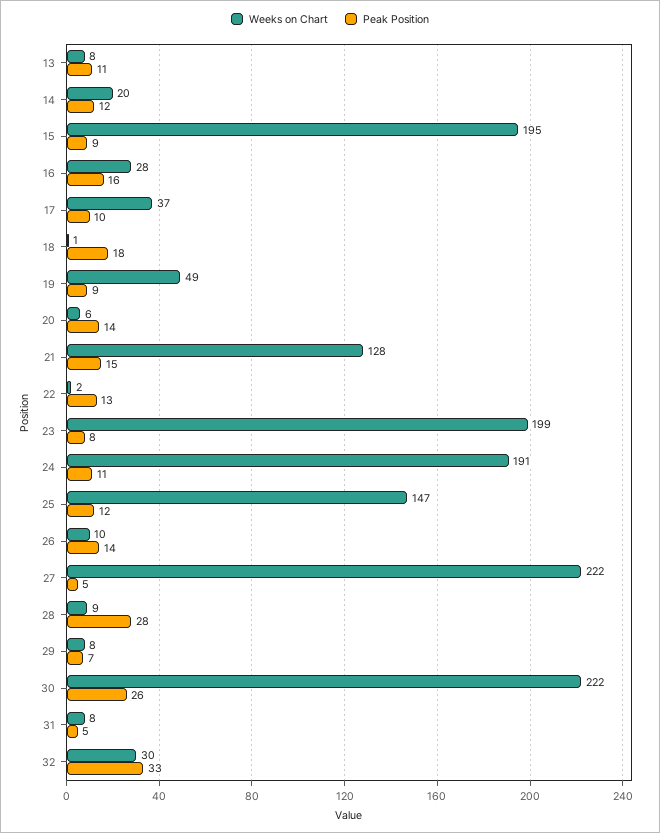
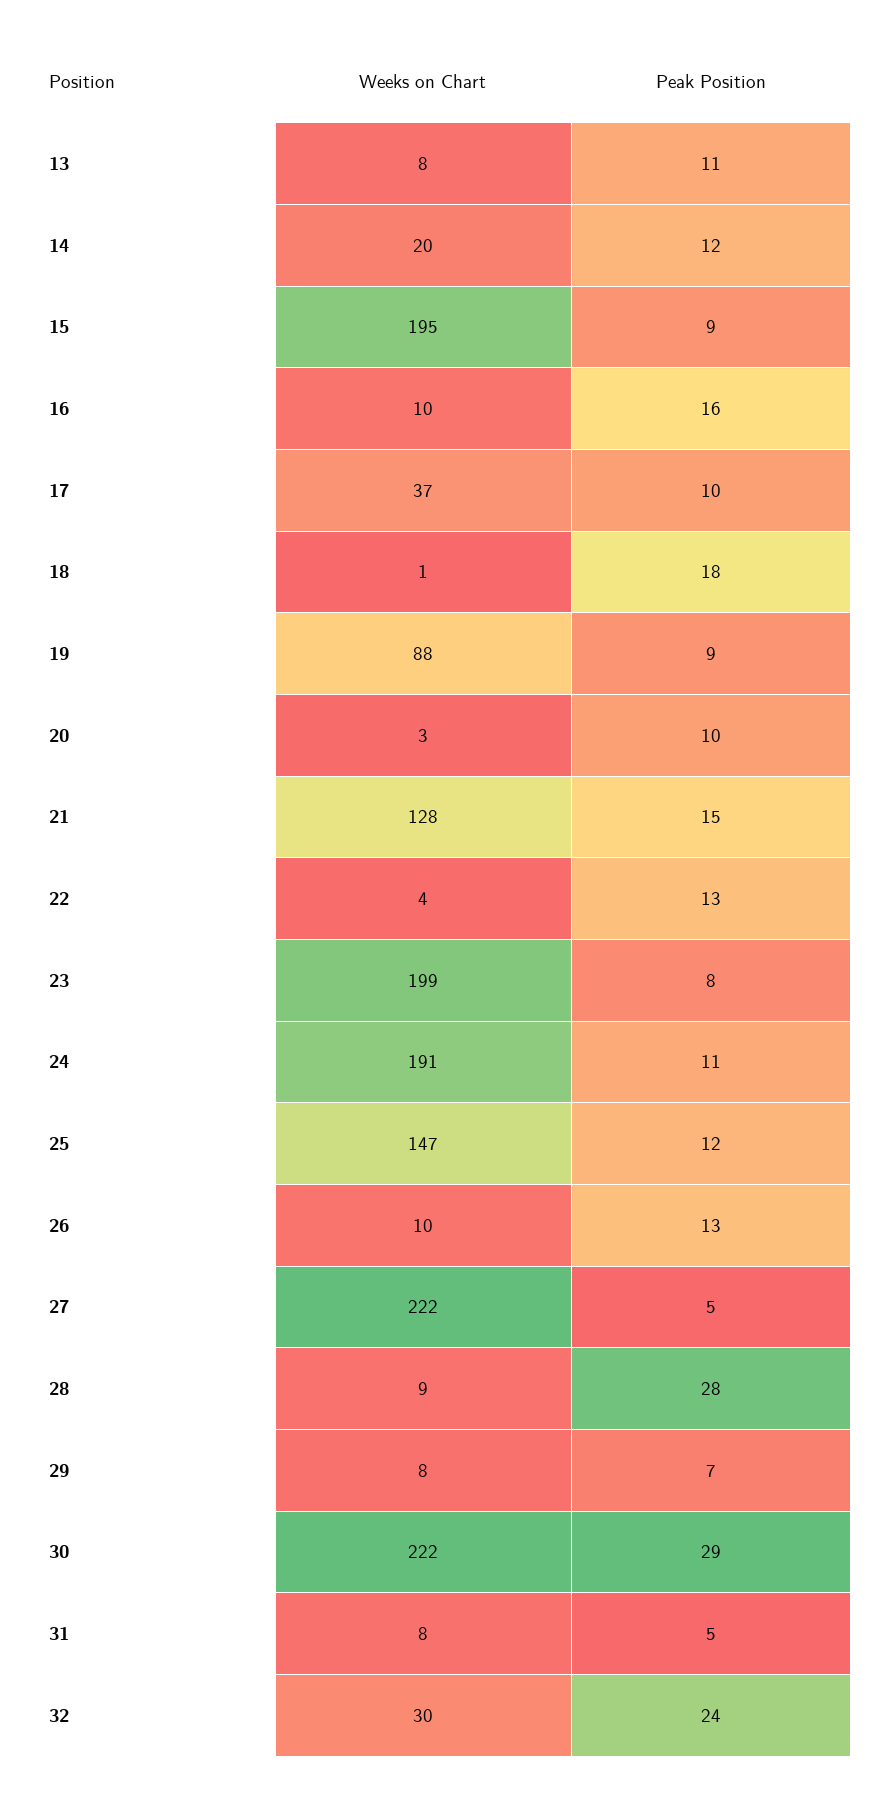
Weeks on Chart, 16: 28 -> 10
Weeks on Chart, 19: 49 -> 88
Weeks on Chart, 20: 6 -> 3
Peak Position, 20: 14 -> 10
Weeks on Chart, 22: 2 -> 4
Peak Position, 26: 14 -> 13
Peak Position, 30: 26 -> 29
Peak Position, 32: 33 -> 24

